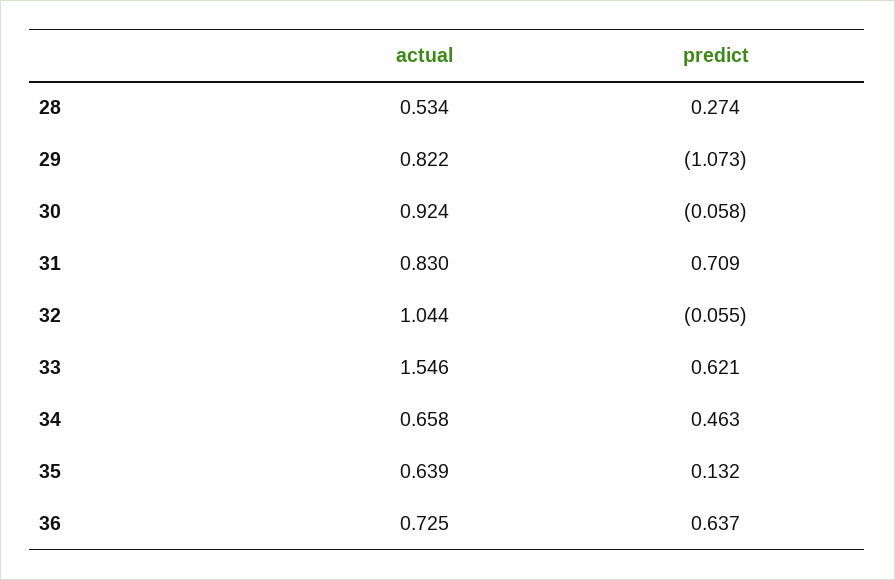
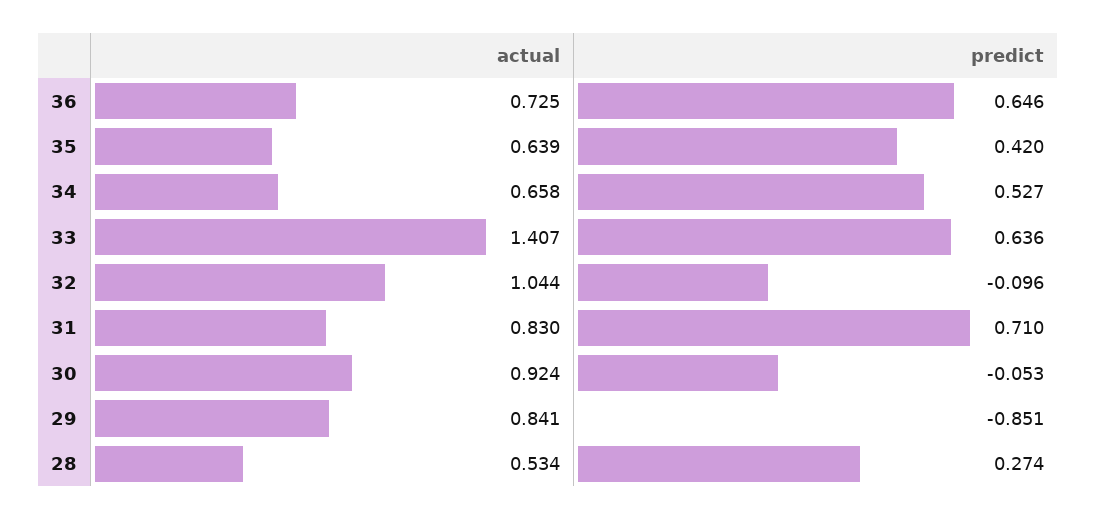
actual, 29: 0.822 -> 0.841
predict, 29: -1.073 -> -0.851
predict, 30: -0.058 -> -0.053
predict, 31: 0.709 -> 0.71
predict, 32: -0.055 -> -0.096
actual, 33: 1.546 -> 1.407
predict, 33: 0.621 -> 0.636
predict, 34: 0.463 -> 0.527
predict, 35: 0.132 -> 0.42
predict, 36: 0.637 -> 0.646

